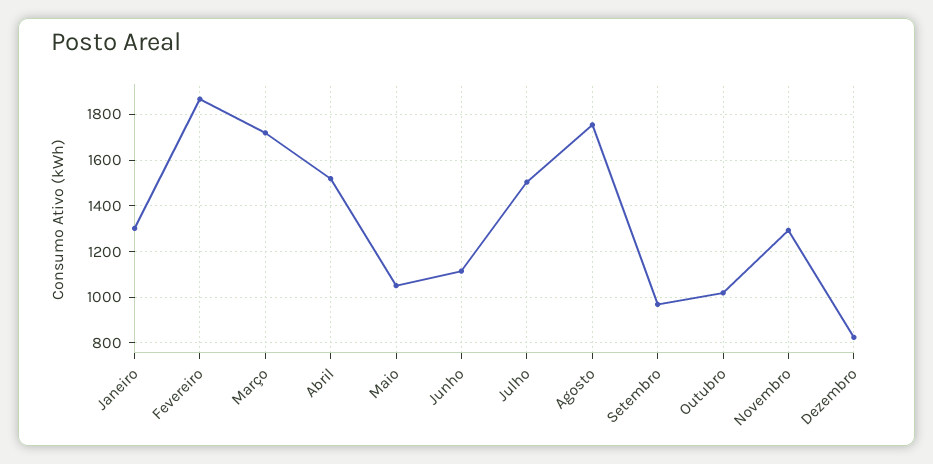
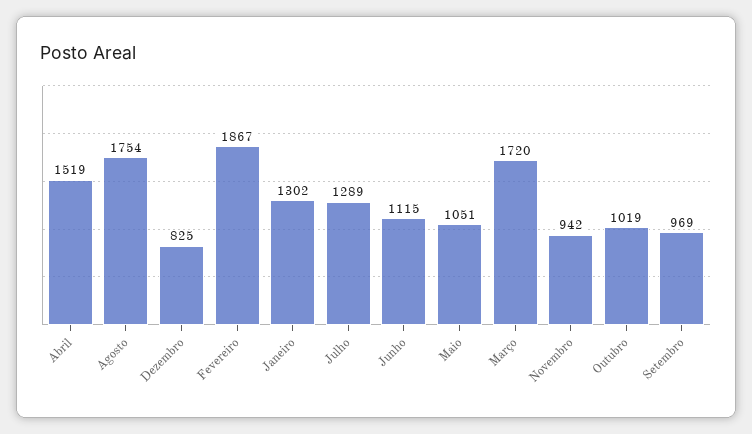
Julho: 1500 -> 1289
Novembro: 1300 -> 942

